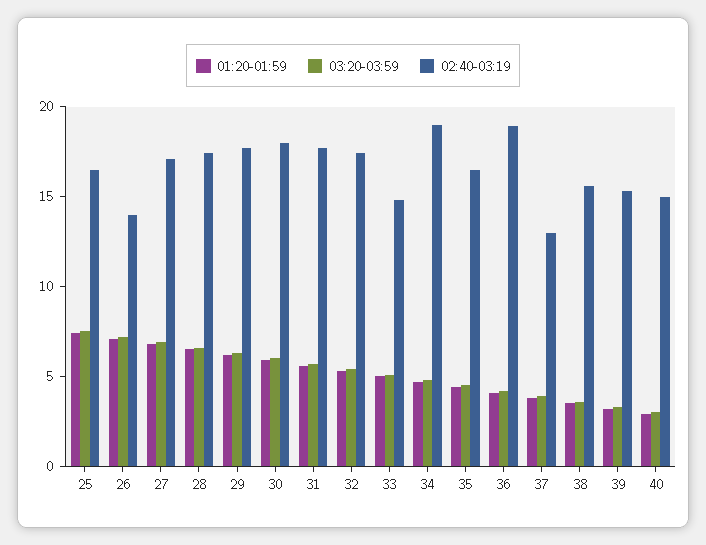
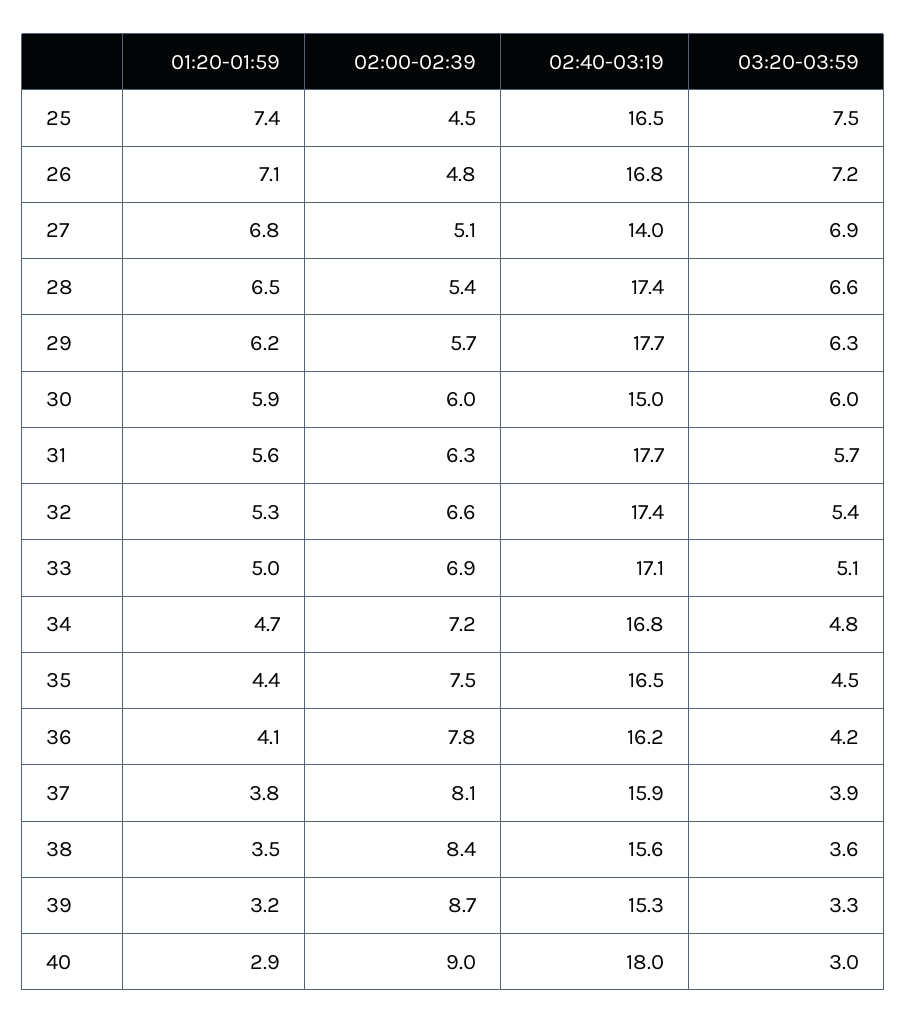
02:40-03:19, 26: 14 -> 16.8
02:40-03:19, 27: 17 -> 14
02:40-03:19, 30: 18 -> 15
02:40-03:19, 33: 15 -> 17.1
02:40-03:19, 34: 19 -> 16.8
02:40-03:19, 36: 19 -> 16.2
02:40-03:19, 37: 13 -> 15.9
02:40-03:19, 40: 15 -> 18
02:00-02:39, 25: none -> 4.5
02:00-02:39, 26: none -> 4.8
02:00-02:39, 27: none -> 5.1
02:00-02:39, 28: none -> 5.4
02:00-02:39, 29: none -> 5.7
02:00-02:39, 30: none -> 6
02:00-02:39, 31: none -> 6.3
02:00-02:39, 32: none -> 6.6
02:00-02:39, 33: none -> 6.9
02:00-02:39, 34: none -> 7.2
02:00-02:39, 35: none -> 7.5
02:00-02:39, 36: none -> 7.8
02:00-02:39, 37: none -> 8.1
02:00-02:39, 38: none -> 8.4
02:00-02:39, 39: none -> 8.7
02:00-02:39, 40: none -> 9

